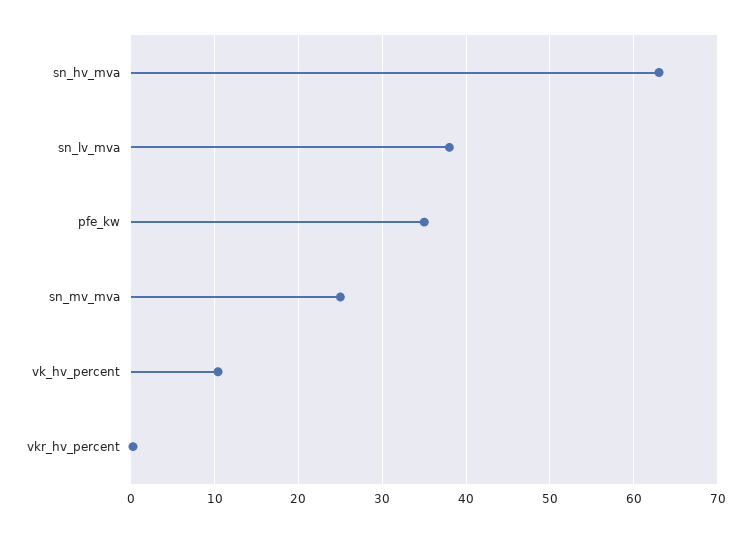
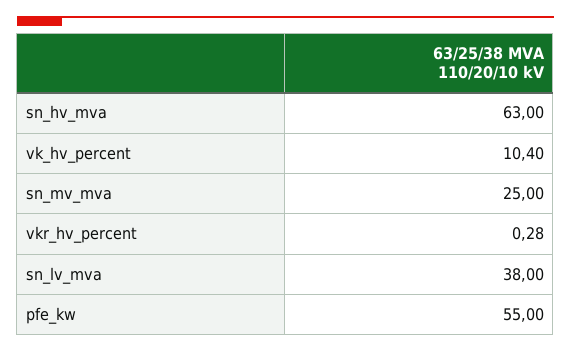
pfe_kw: 35 -> 55

